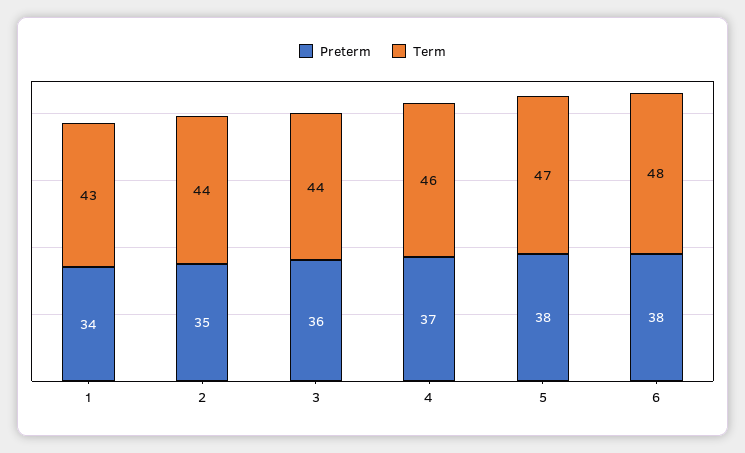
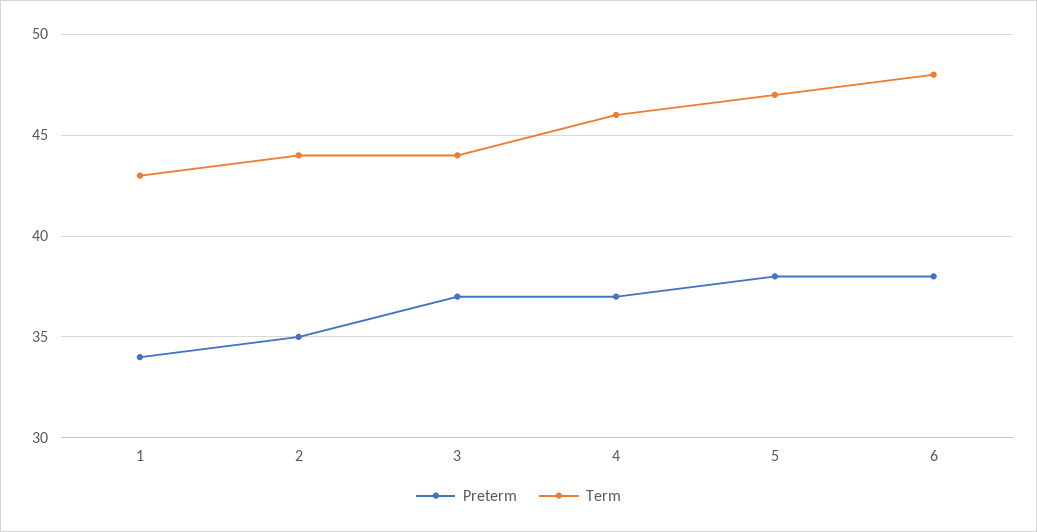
Preterm, 3: 36 -> 37

